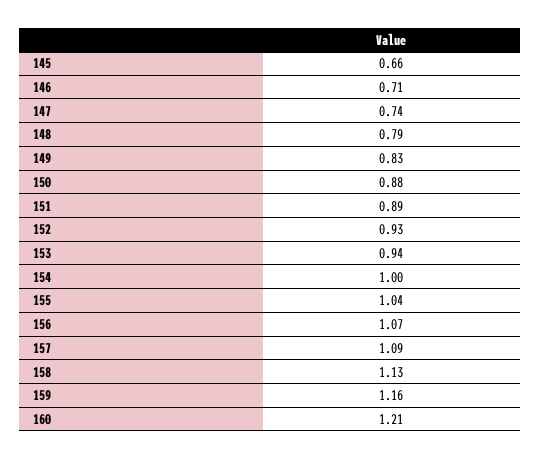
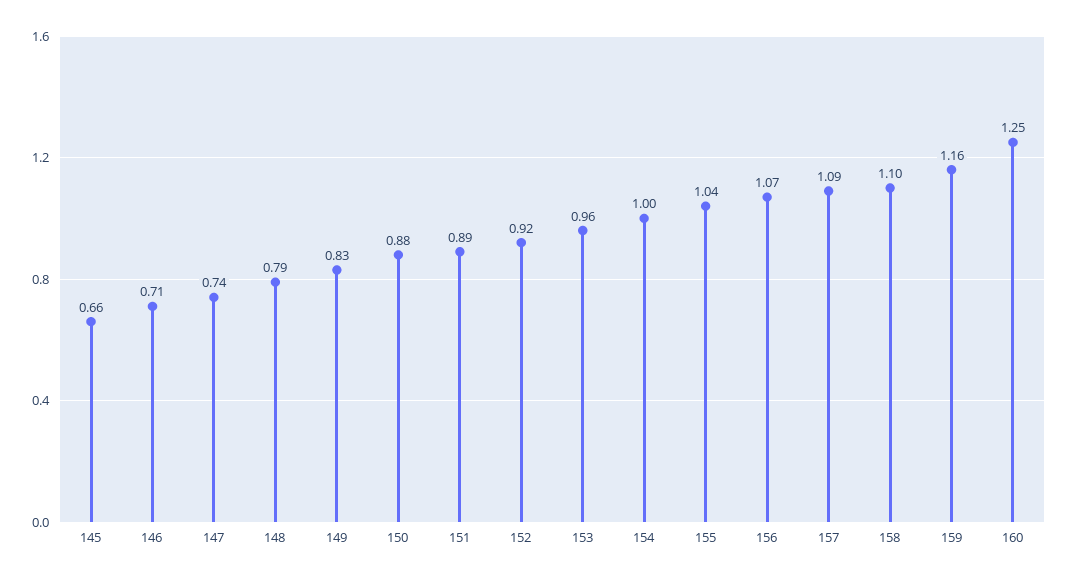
152: 0.93 -> 0.92
153: 0.94 -> 0.96
158: 1.13 -> 1.1
160: 1.21 -> 1.25

